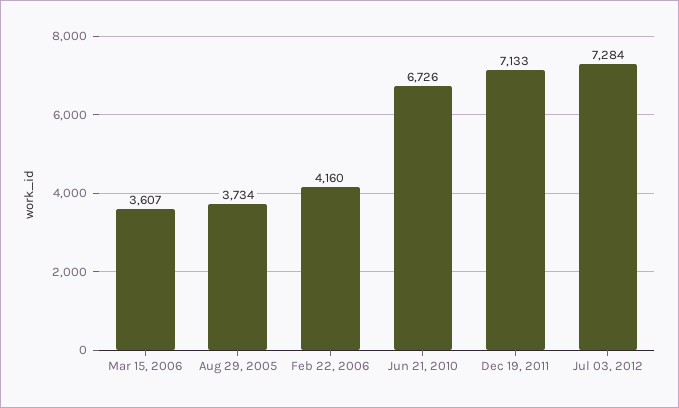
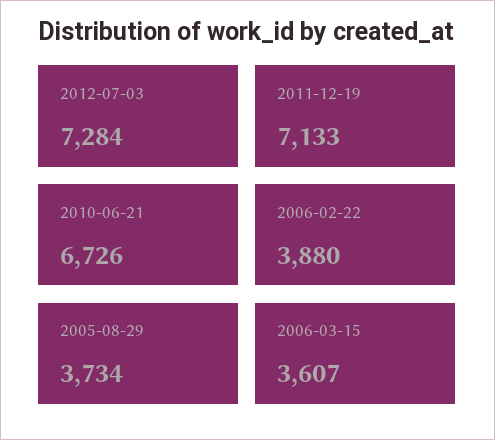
Feb 22, 2006: 4160 -> 3880

